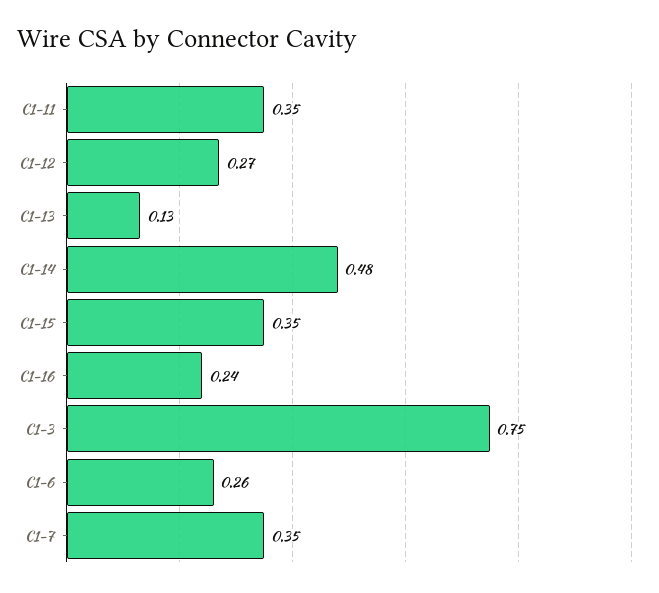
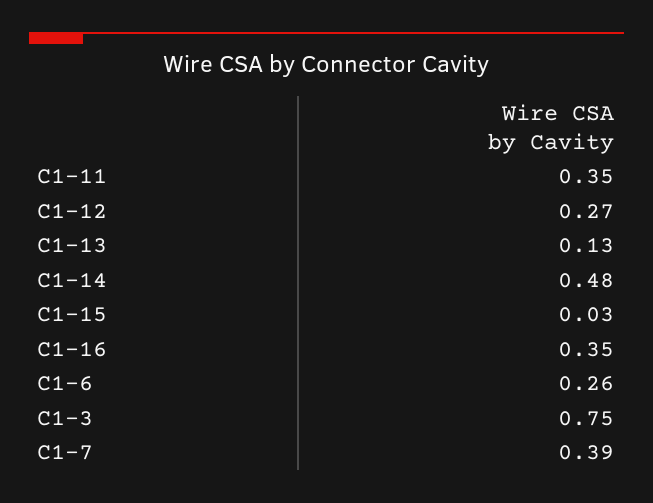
C1-15: 0.35 -> 0.03
C1-16: 0.24 -> 0.35
C1-7: 0.35 -> 0.39

